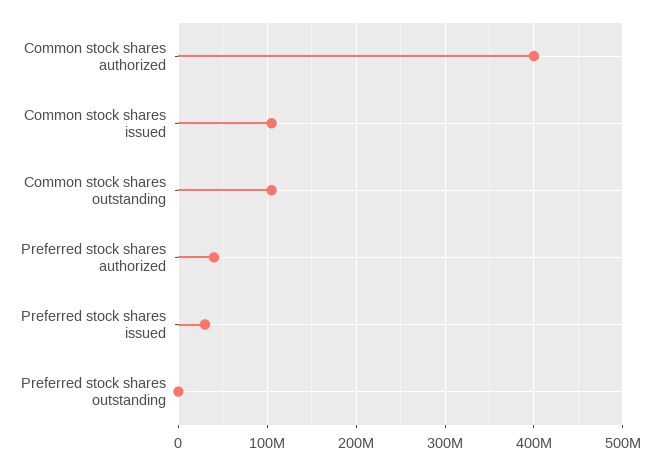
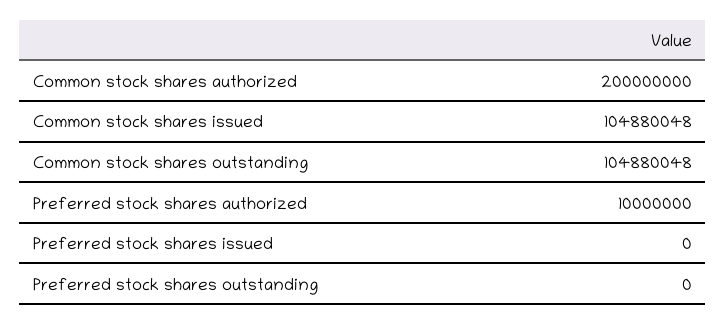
Common stock shares authorized: 400000000 -> 200000000
Preferred stock shares authorized: 40000000 -> 10000000
Preferred stock shares issued: 30000000 -> 0

